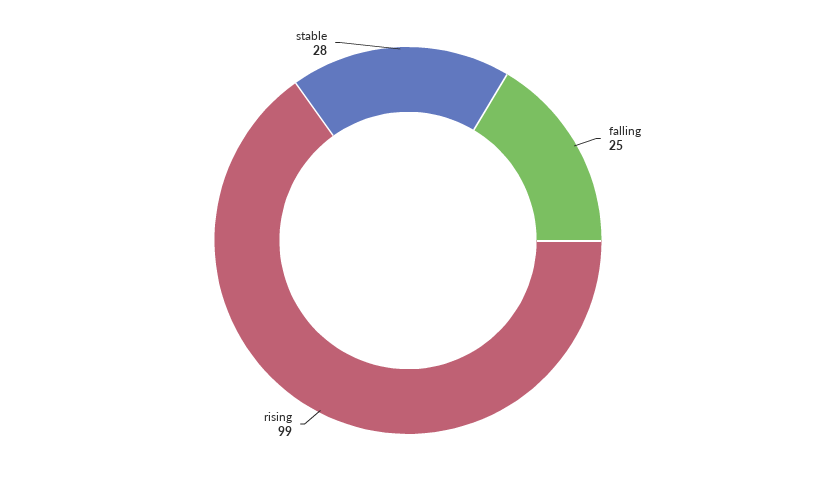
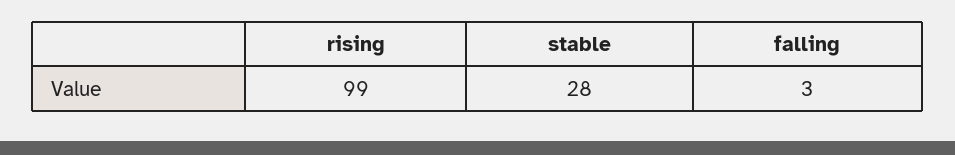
falling: 25 -> 3

